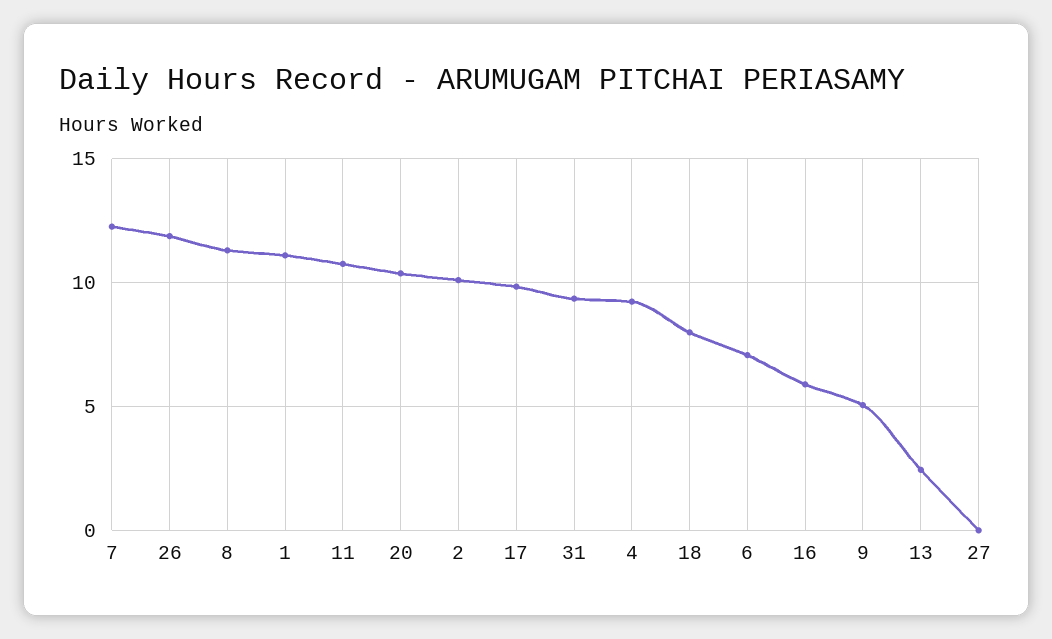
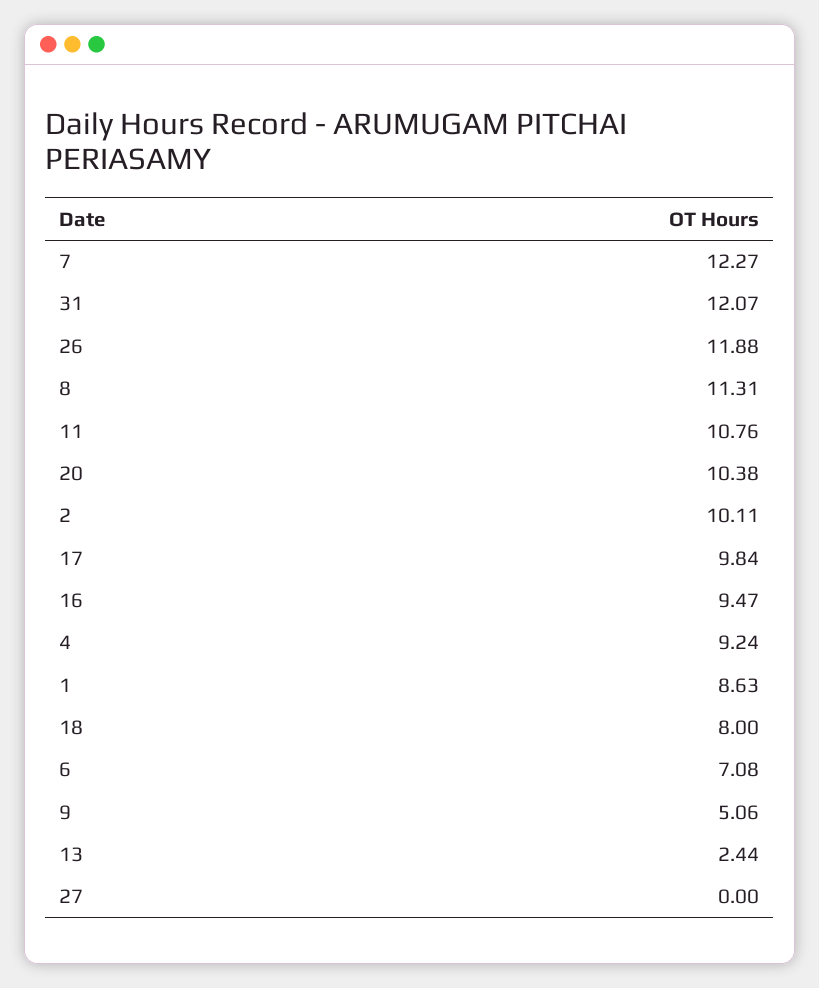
1: 11 -> 8.63
31: 9.5 -> 12.07
16: 6 -> 9.47

